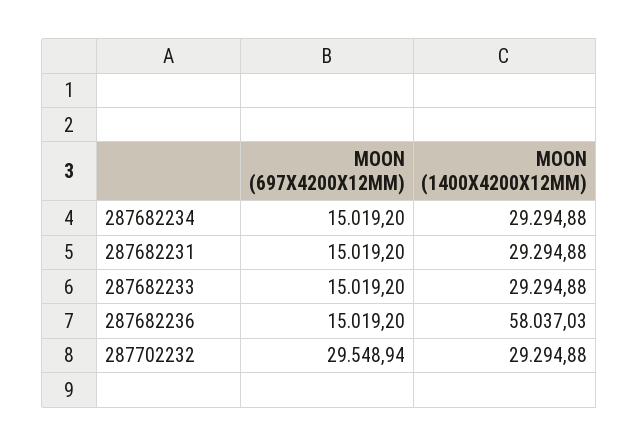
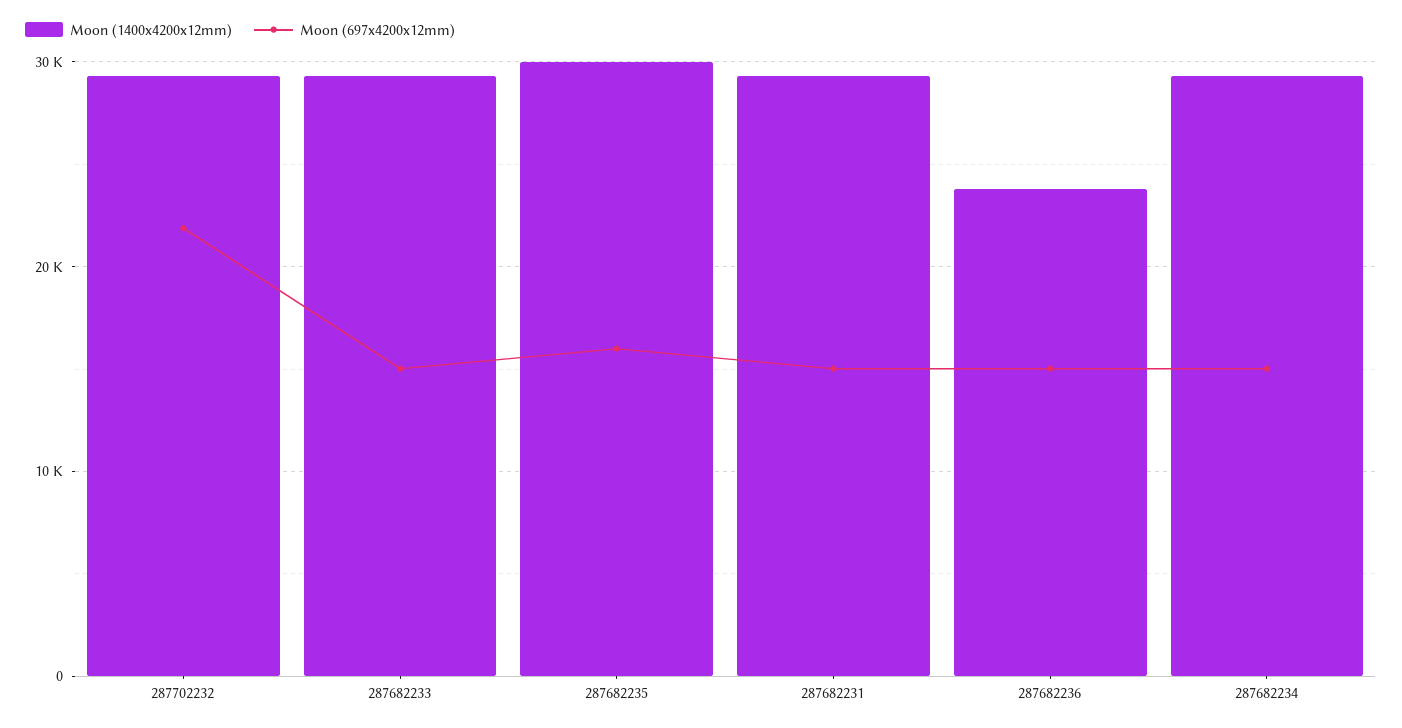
MOON (1400X4200X12MM), 287682236: 58037.03 -> 24000
MOON (697X4200X12MM), 287702232: 29548.94 -> 22000
MOON (1400X4200X12MM), 287682235: none -> 30000
MOON (697X4200X12MM), 287682235: none -> 16000

